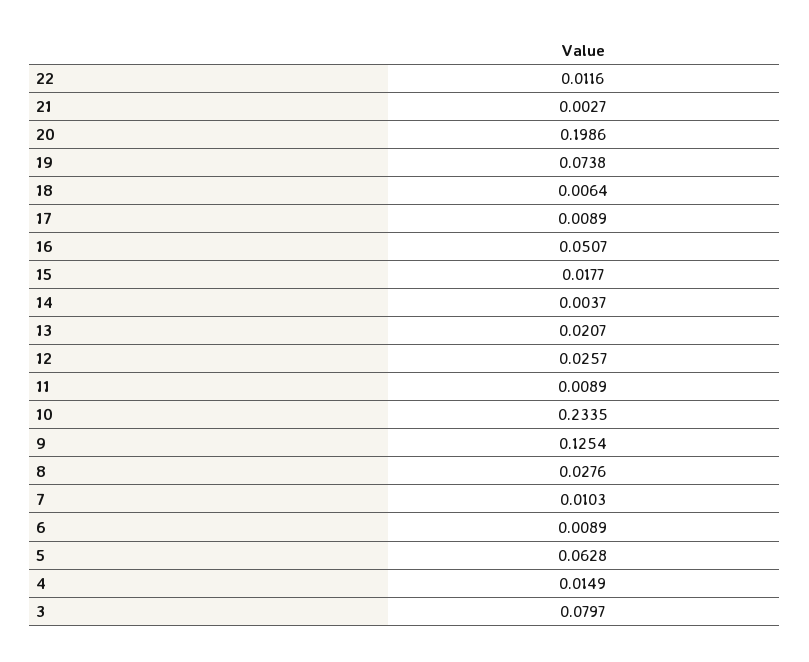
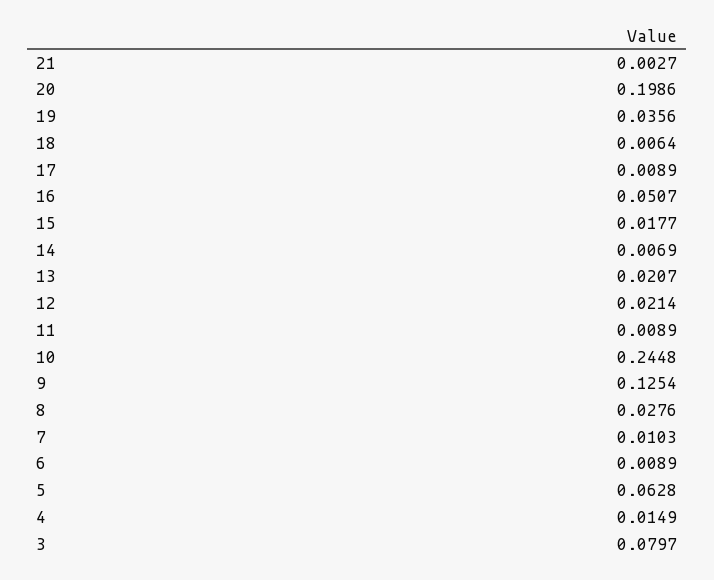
22: 0.0116 -> none
19: 0.0738 -> 0.0356
14: 0.0037 -> 0.0069
12: 0.0257 -> 0.0214
10: 0.2335 -> 0.2448

